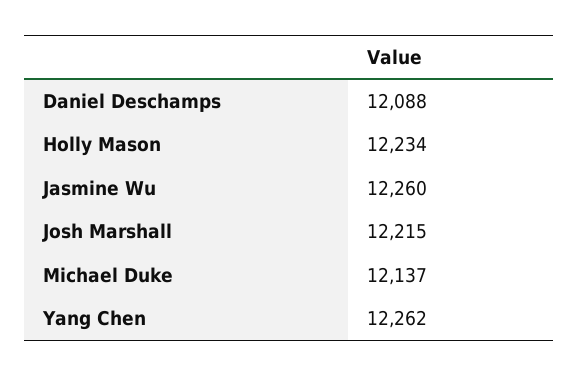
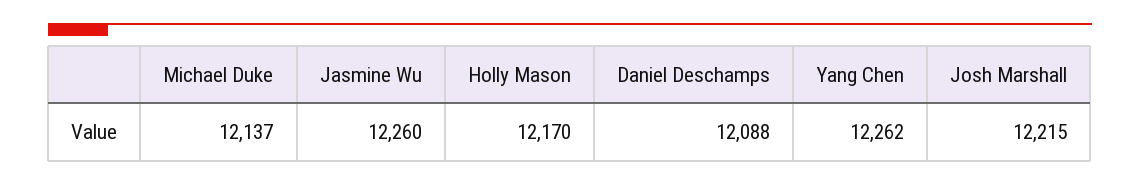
Holly Mason: 12234 -> 12170

